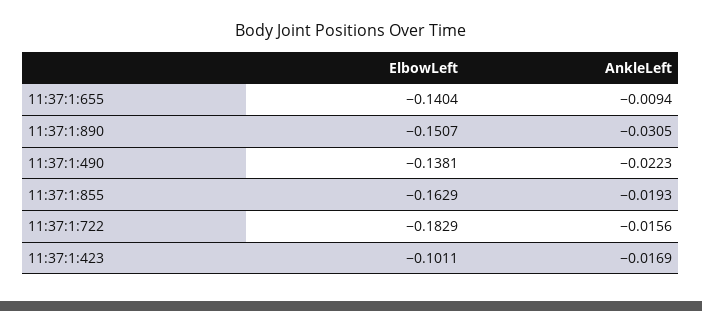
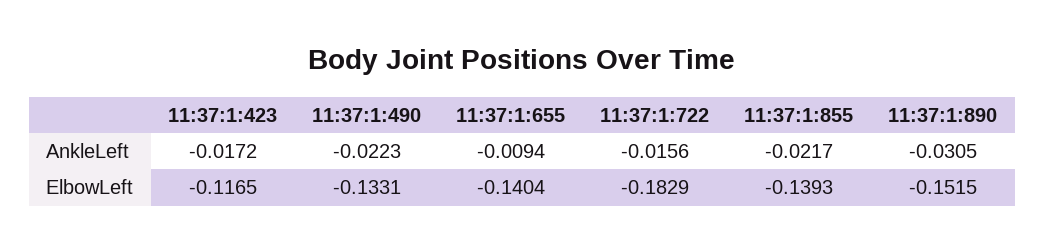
ElbowLeft, 11:37:1:890: -0.1507 -> -0.1515
ElbowLeft, 11:37:1:490: -0.1381 -> -0.1331
ElbowLeft, 11:37:1:855: -0.1629 -> -0.1393
AnkleLeft, 11:37:1:855: -0.0193 -> -0.0217
ElbowLeft, 11:37:1:423: -0.1011 -> -0.1165
AnkleLeft, 11:37:1:423: -0.0169 -> -0.0172

